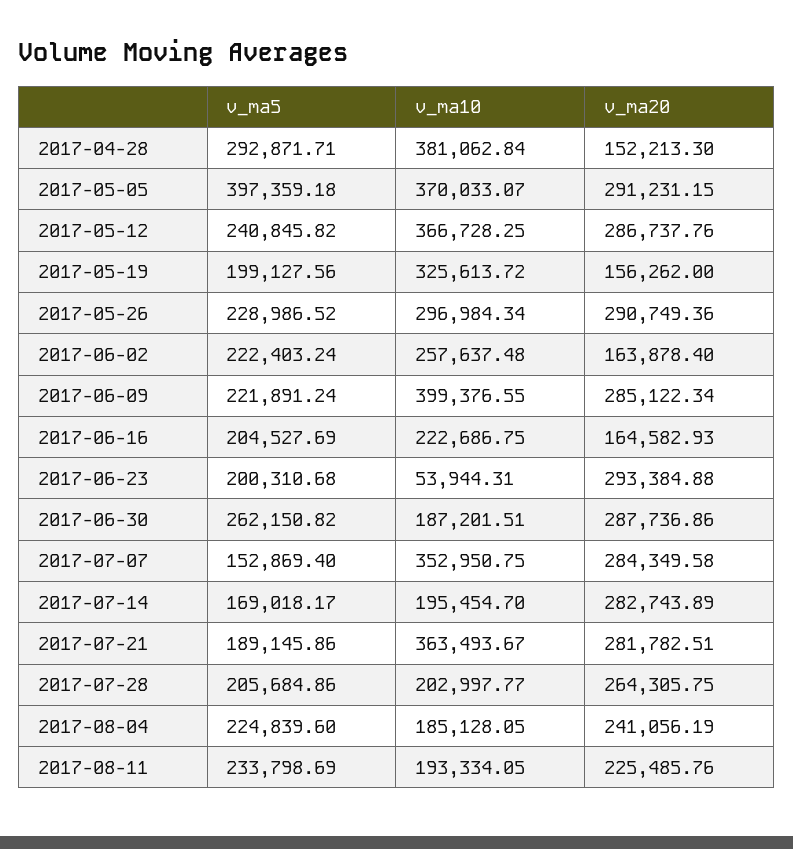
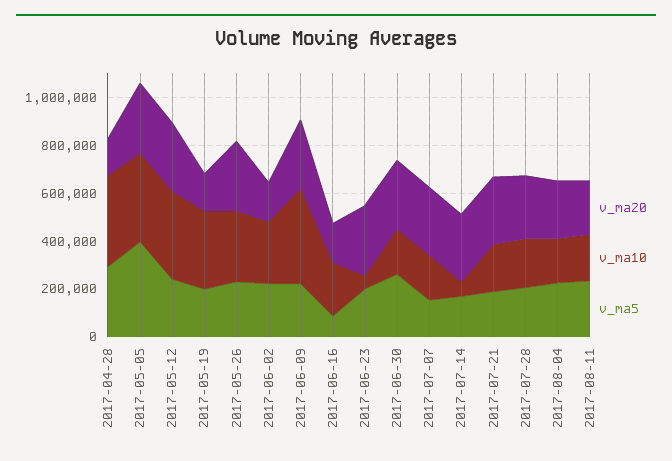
v_ma5, 2017-06-16: 204527.69 -> 100000
v_ma10, 2017-07-07: 352950.75 -> 200000
v_ma10, 2017-07-14: 195454.7 -> 50000
v_ma10, 2017-07-21: 363493.67 -> 200000

